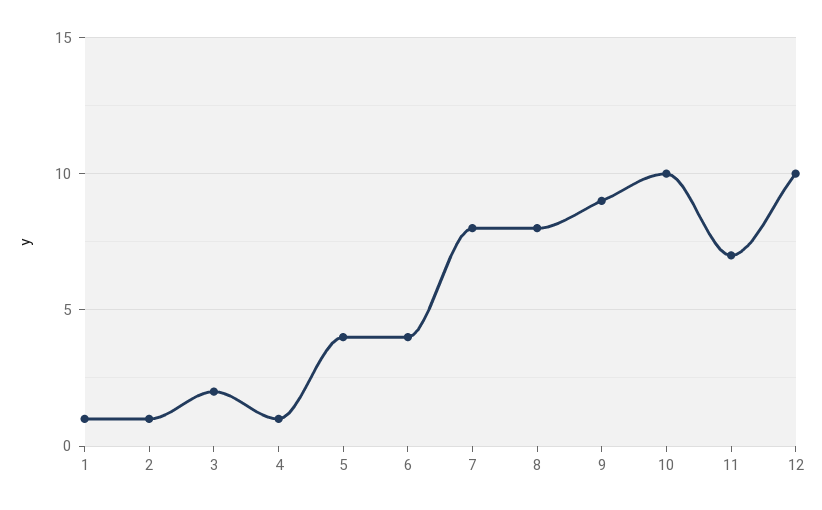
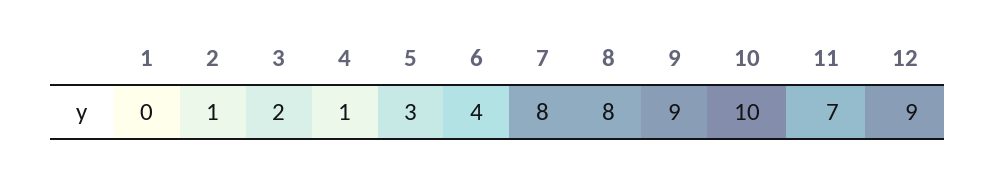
1: 1 -> 0
5: 4 -> 3
12: 10 -> 9

